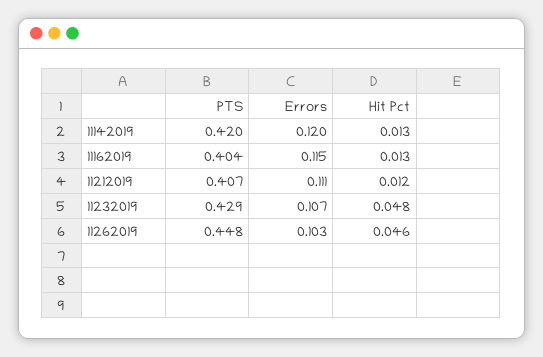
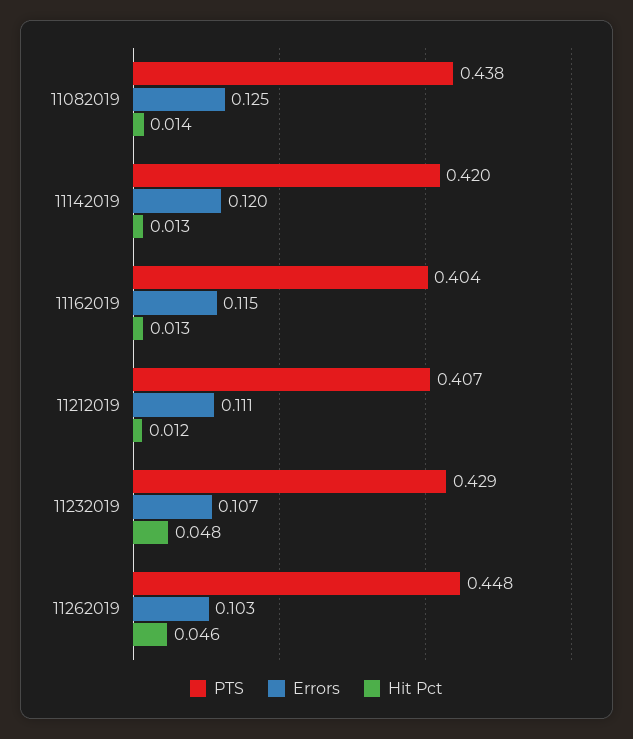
PTS, 11082019: none -> 0.438
Errors, 11082019: none -> 0.125
Hit Pct, 11082019: none -> 0.014

